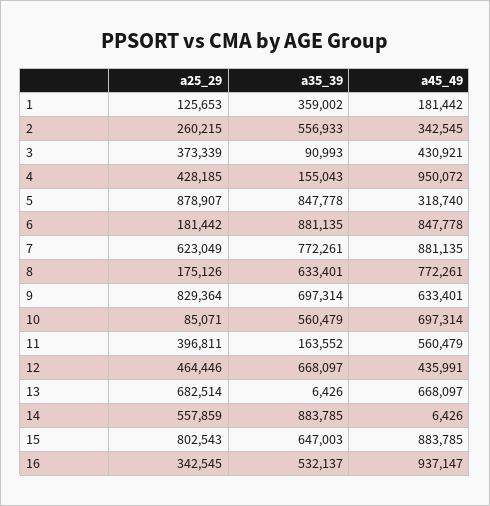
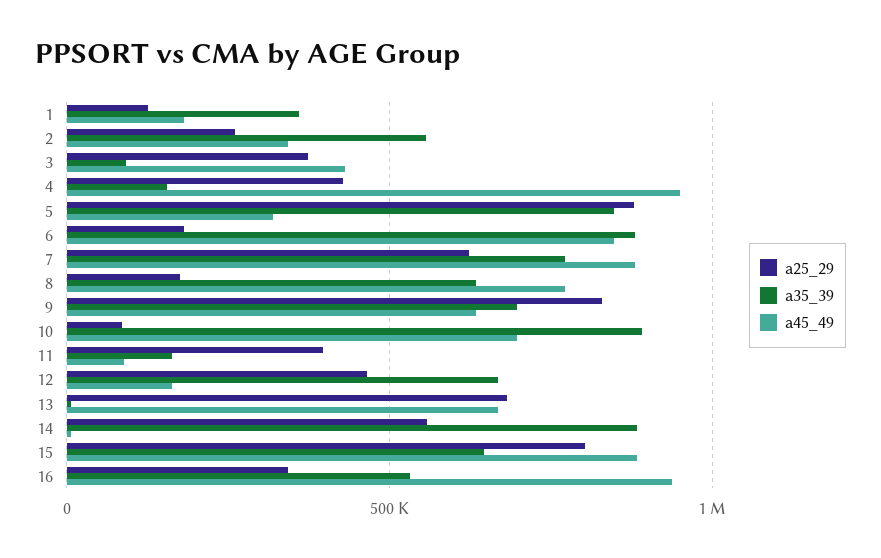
a35_39, 10: 560479 -> 900000
a45_49, 11: 560479 -> 100000
a45_49, 12: 435991 -> 150000

